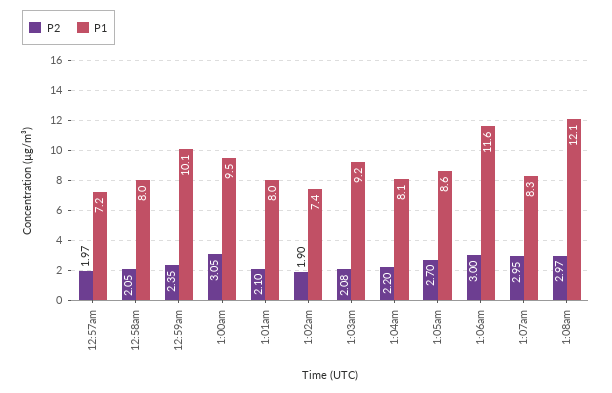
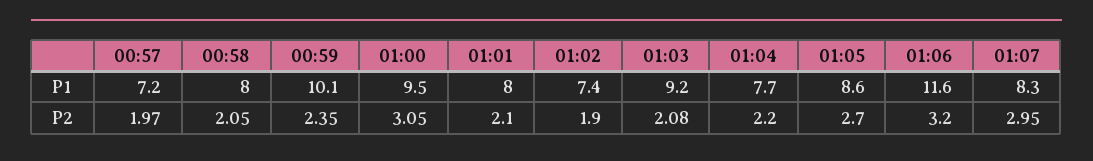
P1, 1:04am: 8.1 -> 7.7
P2, 1:06am: 3 -> 3.2
P2, 1:08am: 2.97 -> none
P1, 1:08am: 12.1 -> none

